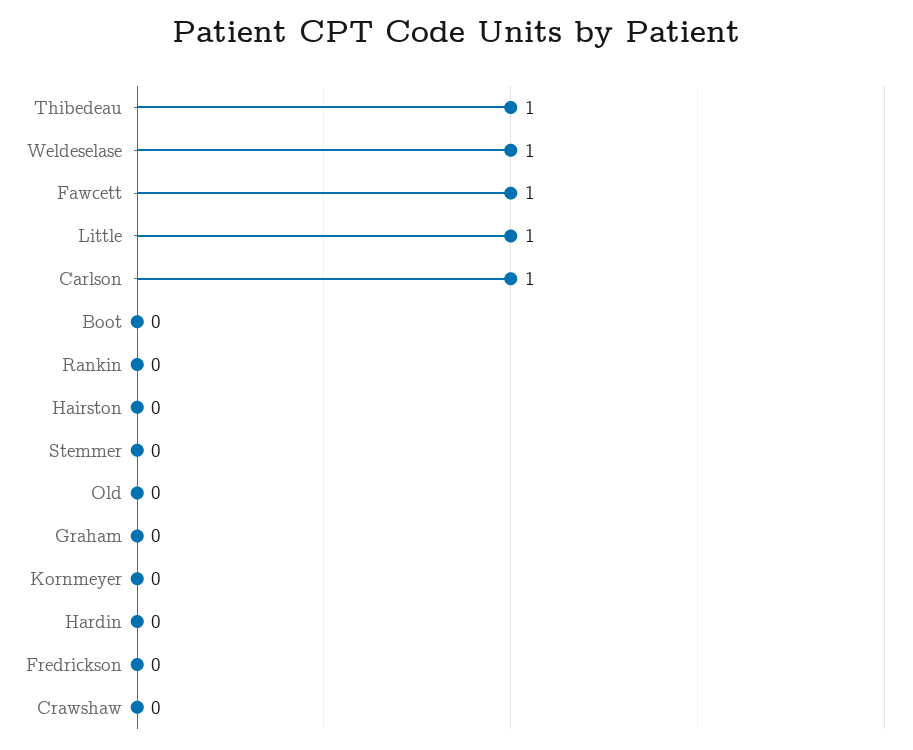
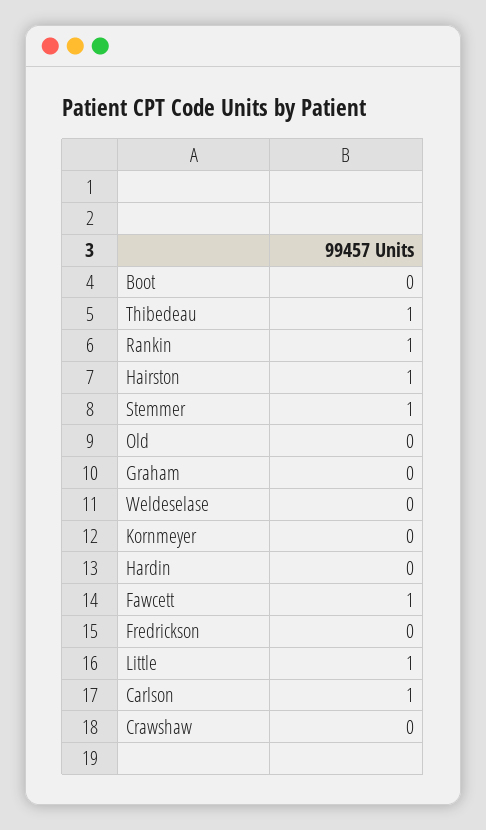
Weldeselase: 1 -> 0
Rankin: 0 -> 1
Hairston: 0 -> 1
Stemmer: 0 -> 1

